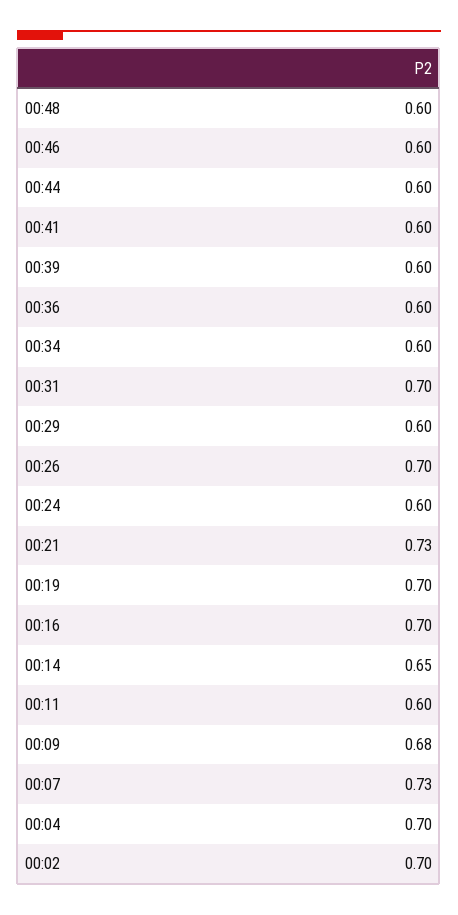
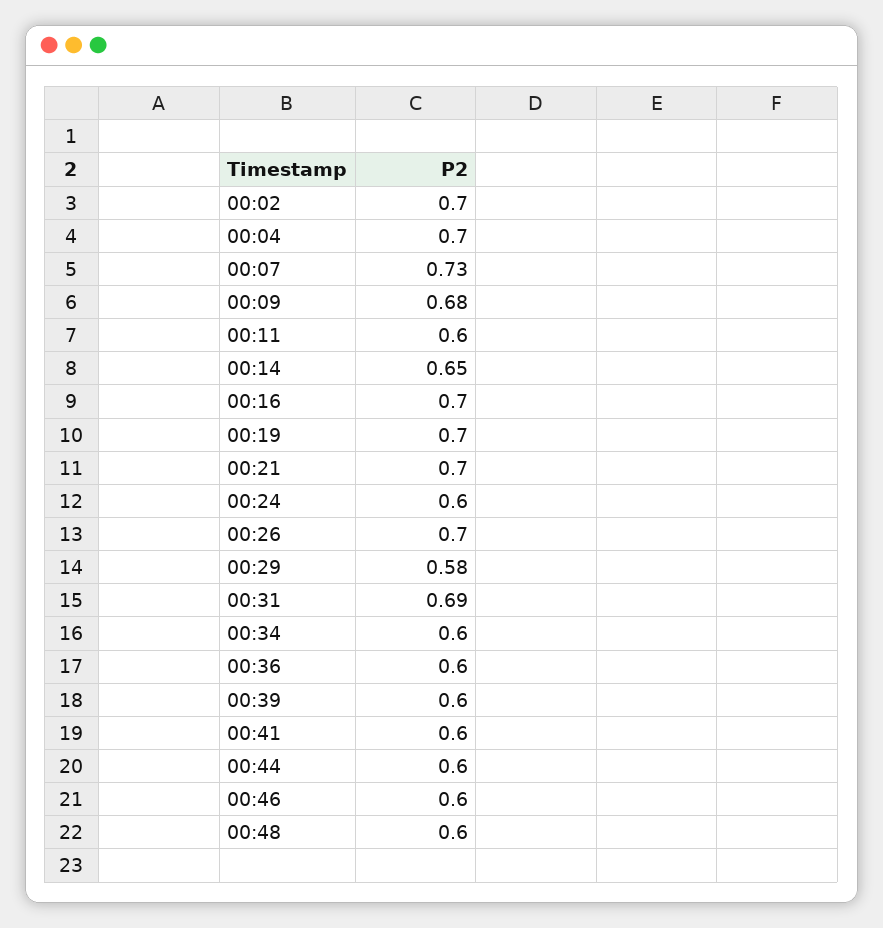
00:31: 0.7 -> 0.69
00:29: 0.6 -> 0.58
00:21: 0.73 -> 0.7

